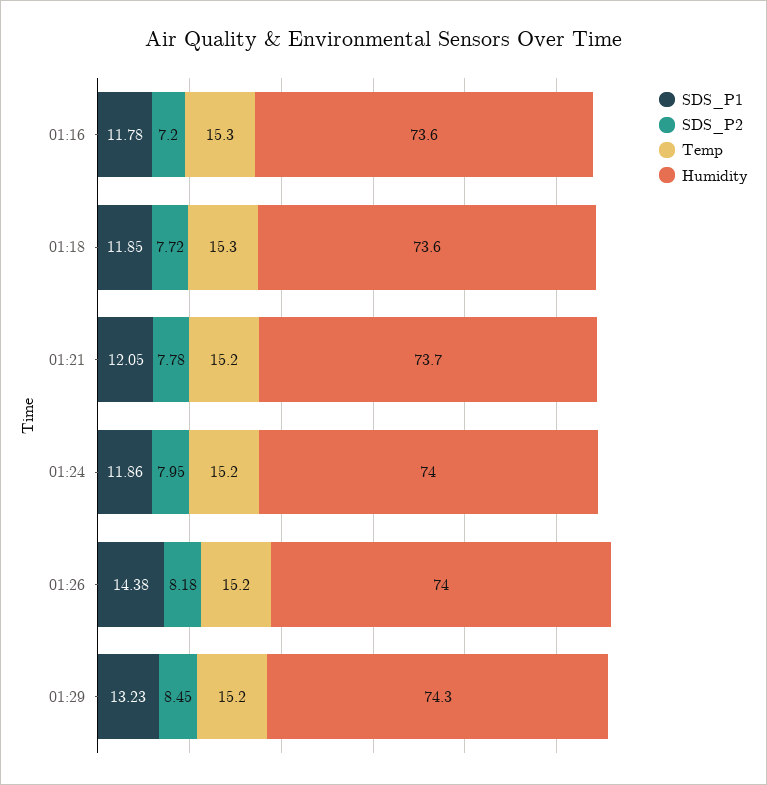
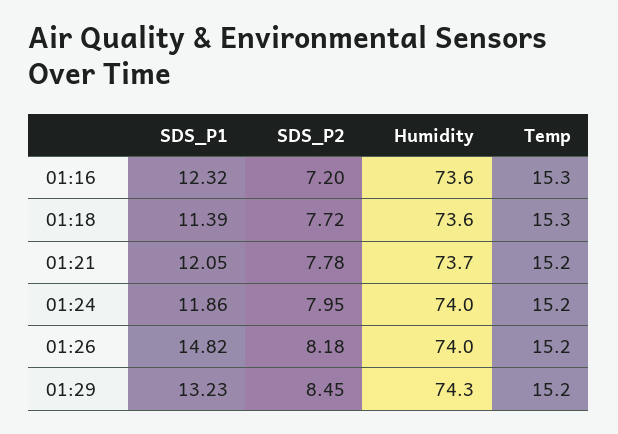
SDS_P1, 01:16: 11.78 -> 12.32
SDS_P1, 01:18: 11.85 -> 11.39
SDS_P1, 01:26: 14.38 -> 14.82

